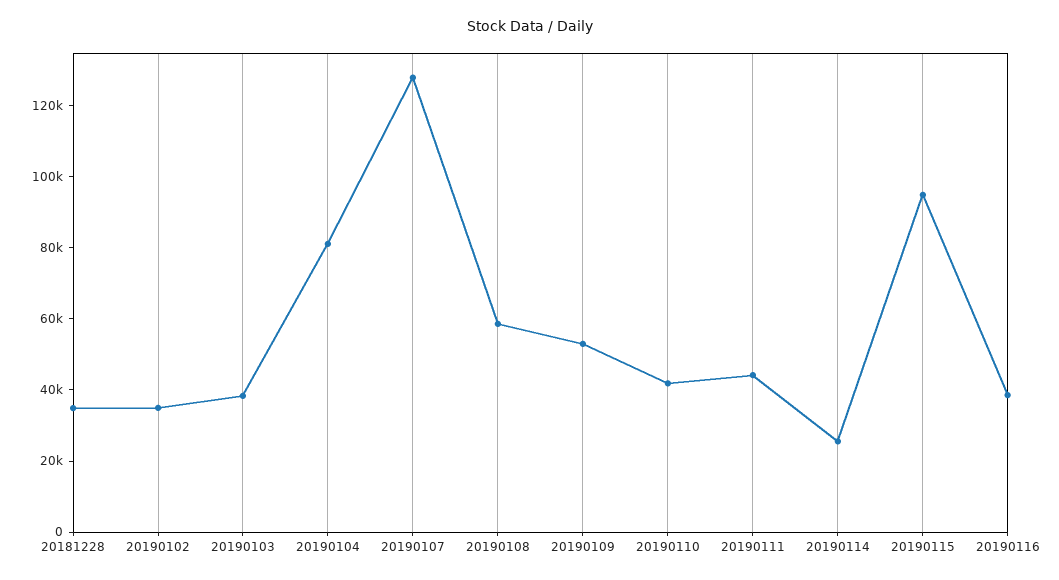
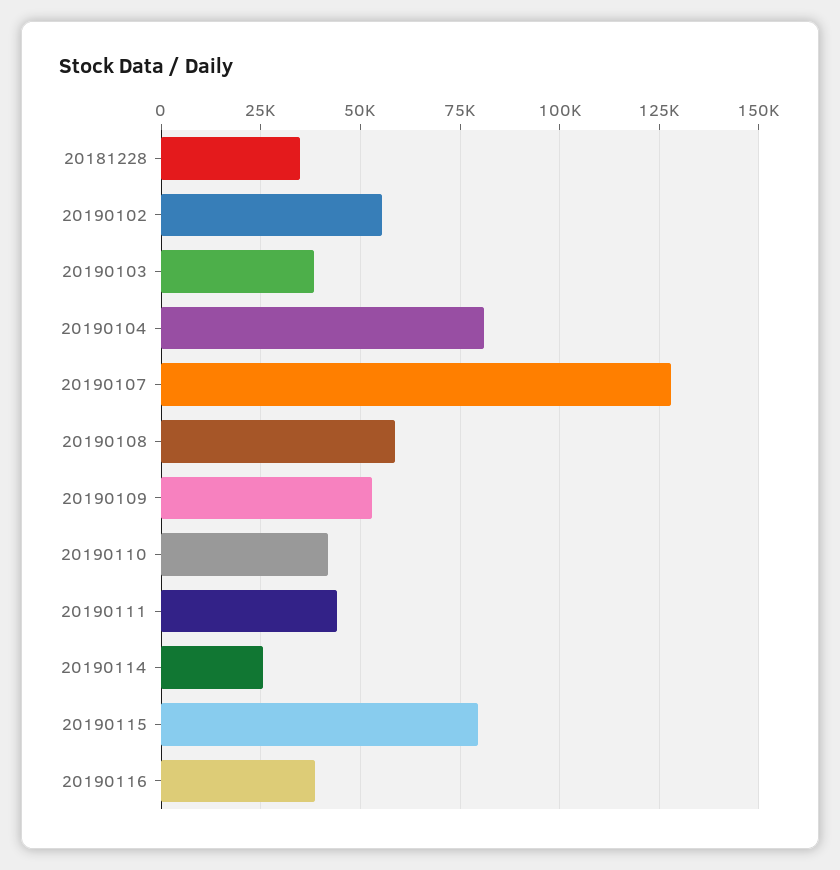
20190102: 35000 -> 55000
20190115: 95000 -> 80000

